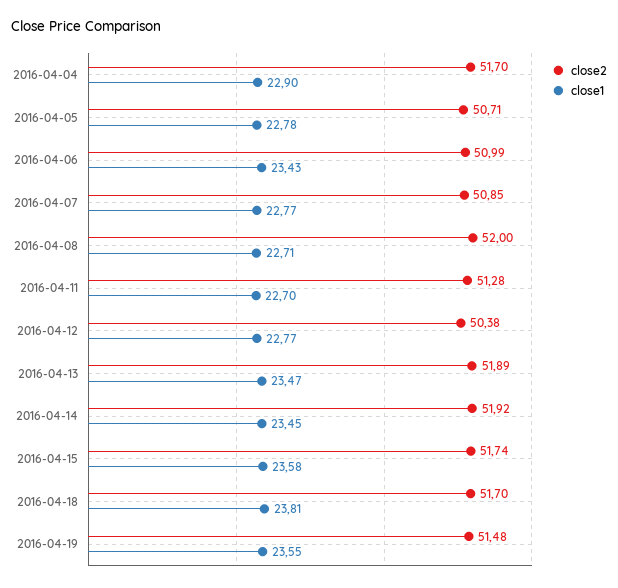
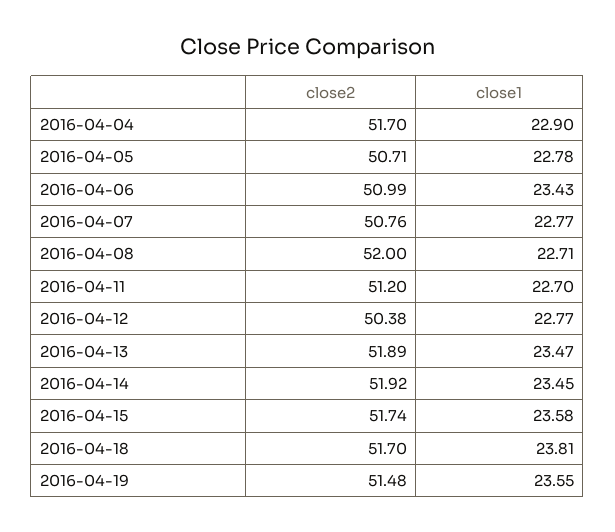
close2, 2016-04-07: 50.85 -> 50.76
close2, 2016-04-11: 51.28 -> 51.2

